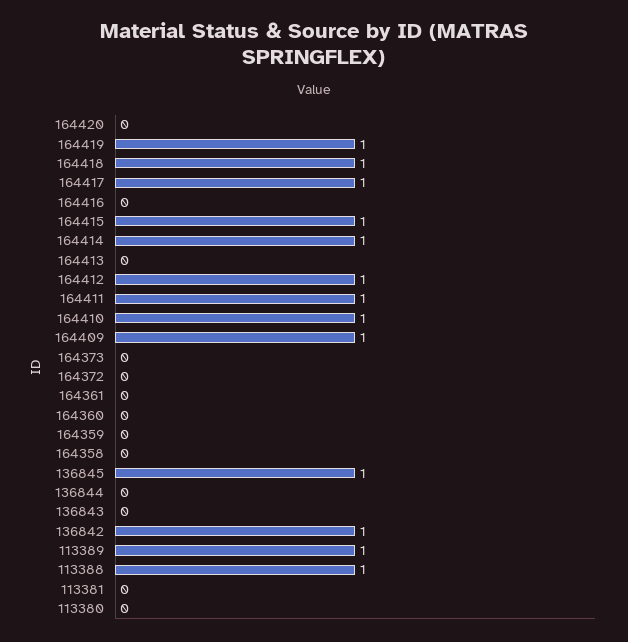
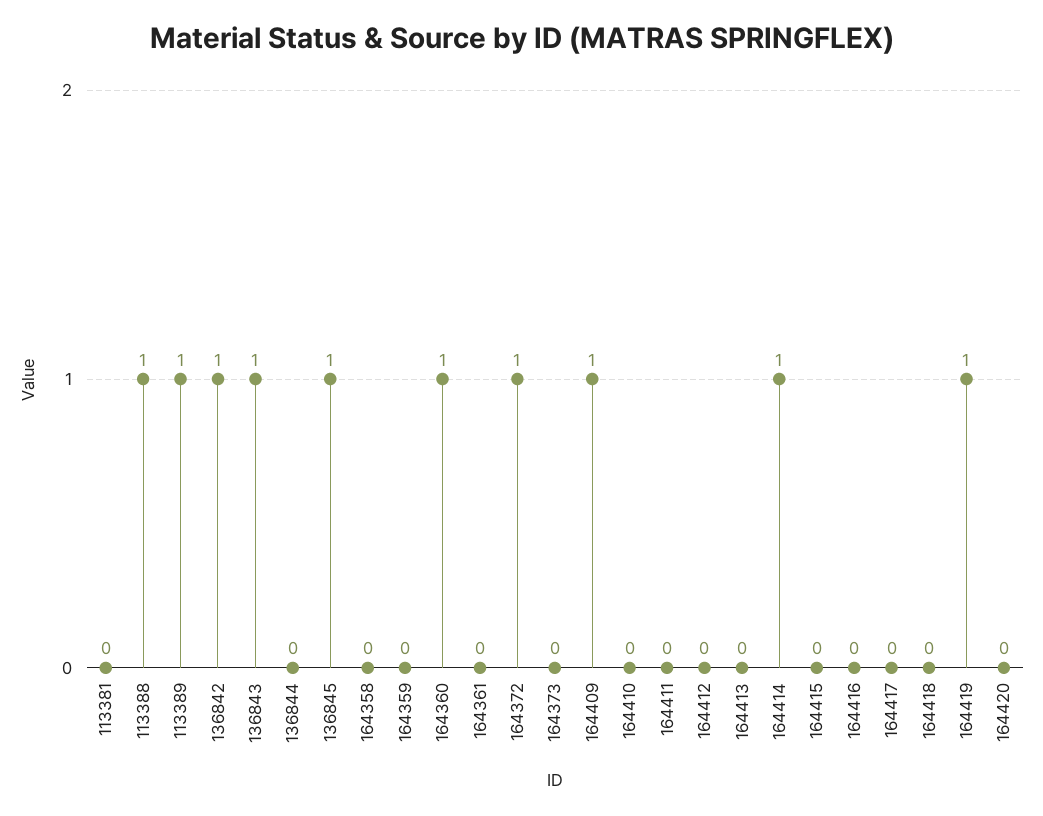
164418: 1 -> 0
164417: 1 -> 0
164415: 1 -> 0
164412: 1 -> 0
164411: 1 -> 0
164410: 1 -> 0
164372: 0 -> 1
164360: 0 -> 1
136843: 0 -> 1
113380: 0 -> none

